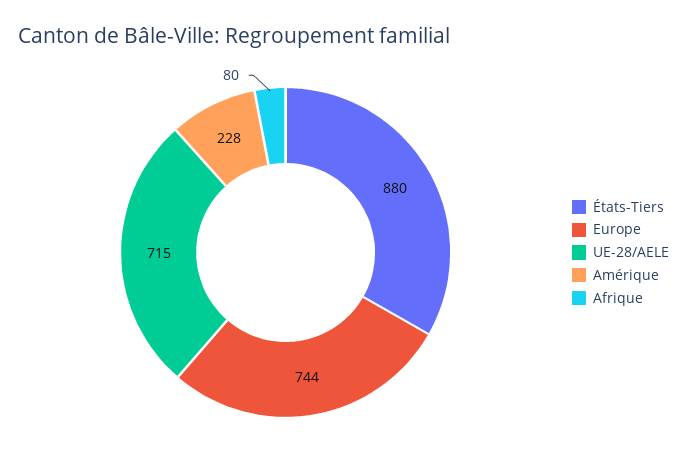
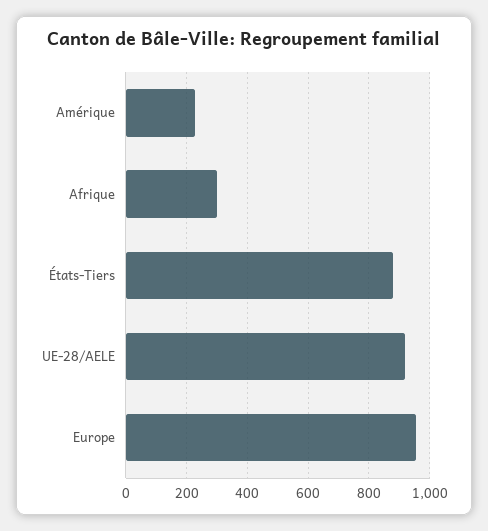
Europe: 744 -> 960
UE-28/AELE: 715 -> 920
Afrique: 80 -> 300

